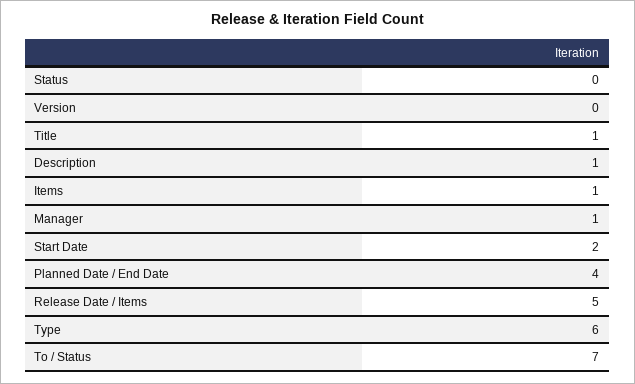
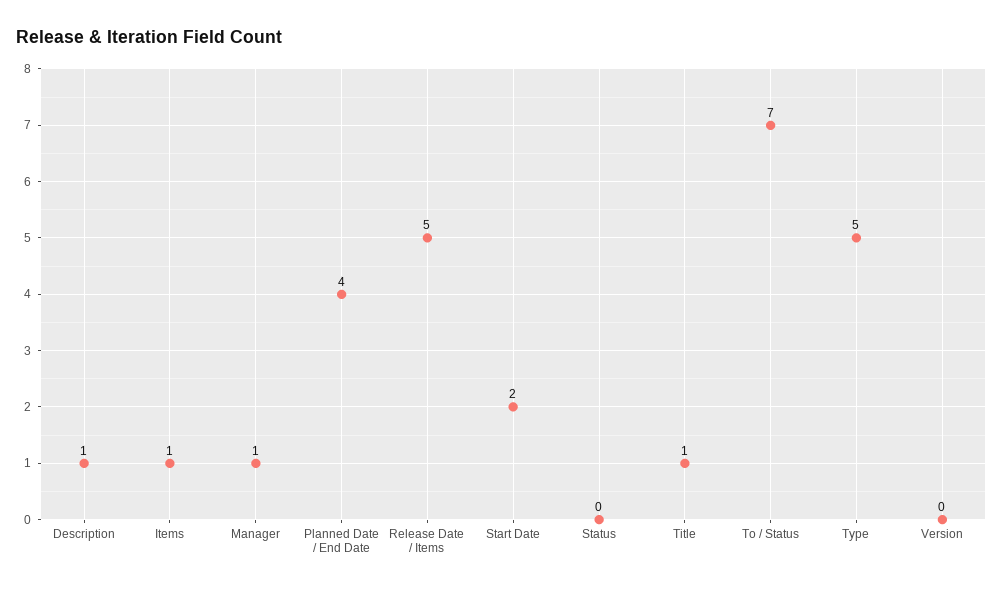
Type: 6 -> 5

